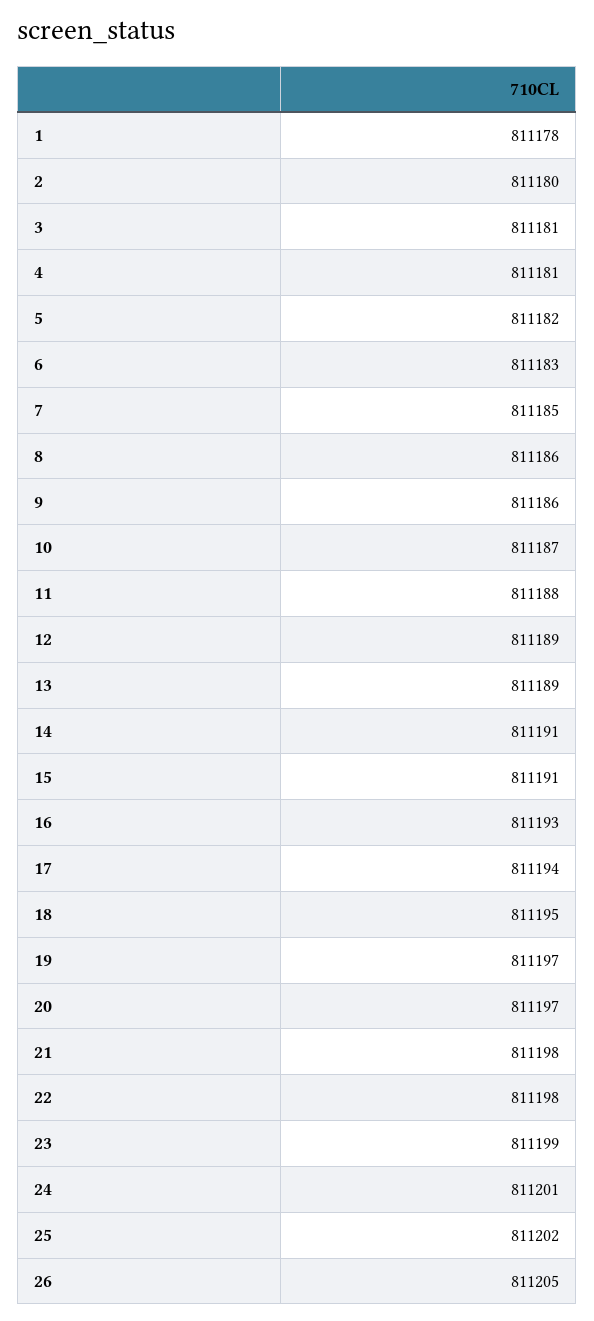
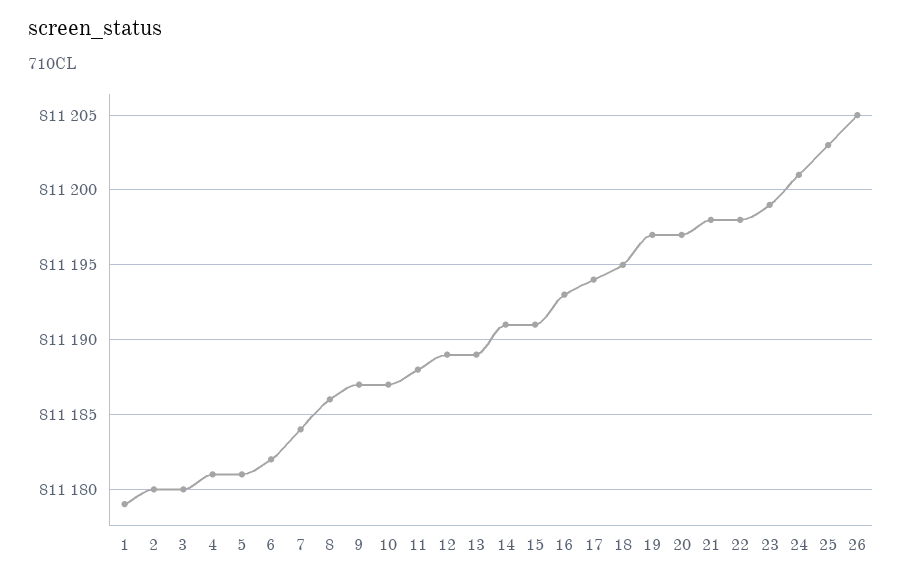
1: 811178 -> 811179
3: 811181 -> 811180
5: 811182 -> 811181
6: 811183 -> 811182
7: 811185 -> 811184
9: 811186 -> 811187
25: 811202 -> 811203

